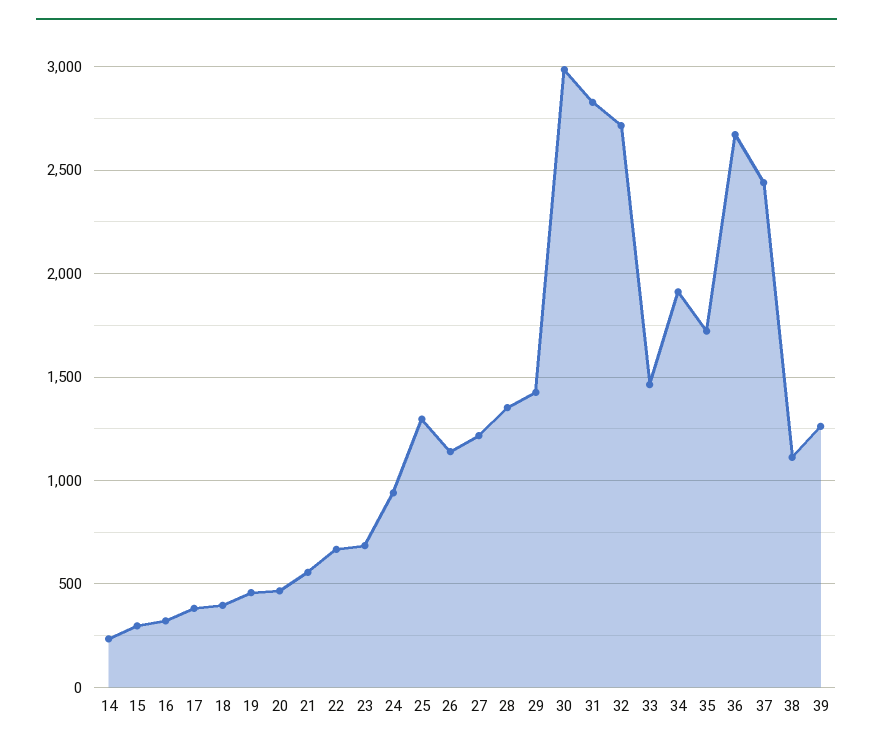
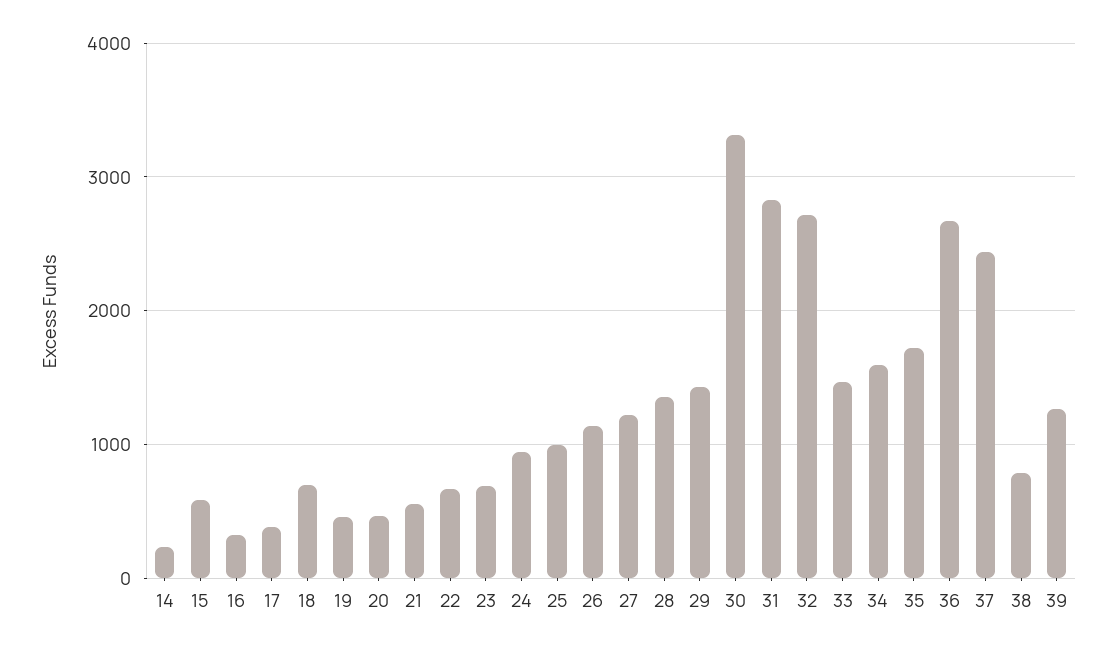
15: 300 -> 600
18: 400 -> 700
25: 1300 -> 1000
30: 3000 -> 3300
34: 1900 -> 1600
38: 1100 -> 800

